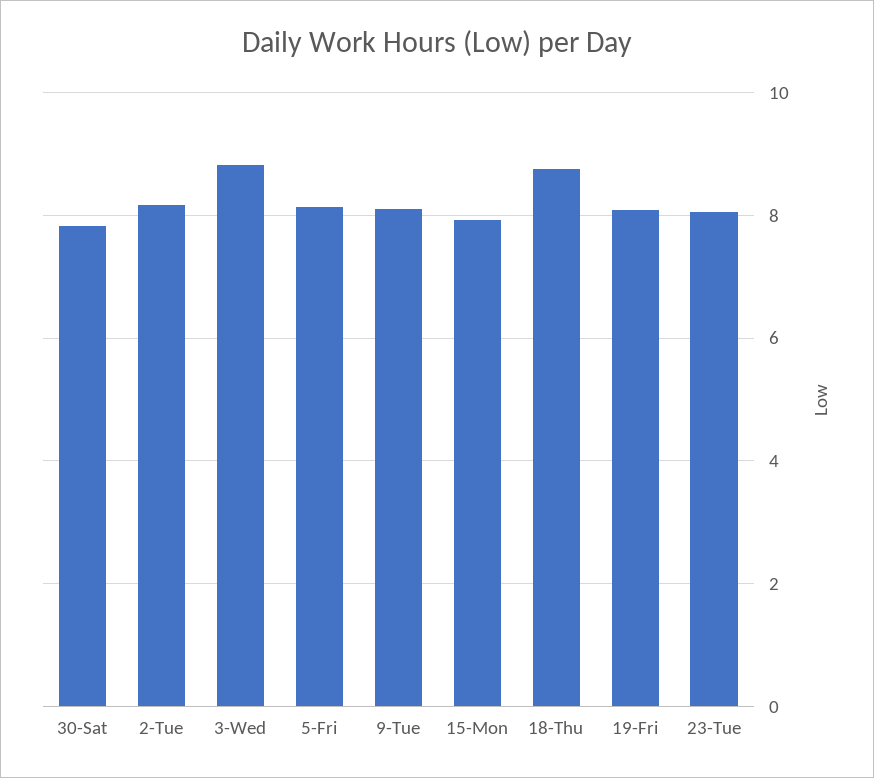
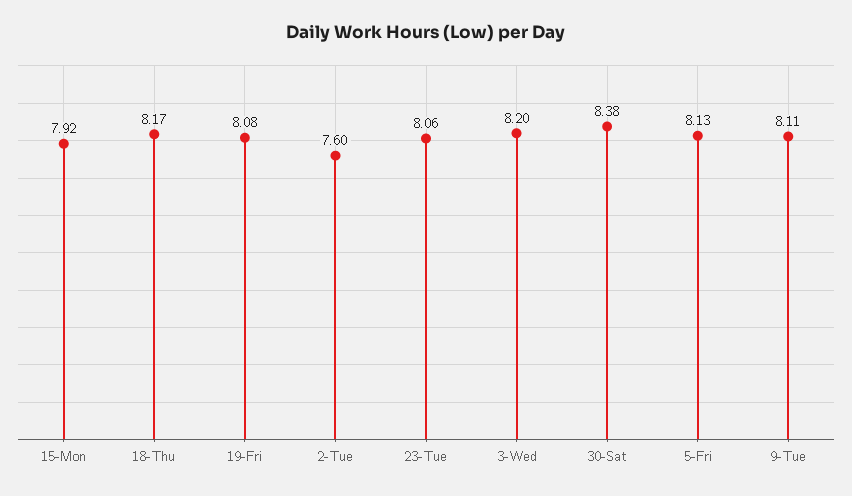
30-Sat: 7.8 -> 8.38
2-Tue: 8.2 -> 7.6
3-Wed: 8.8 -> 8.2
18-Thu: 8.8 -> 8.17

